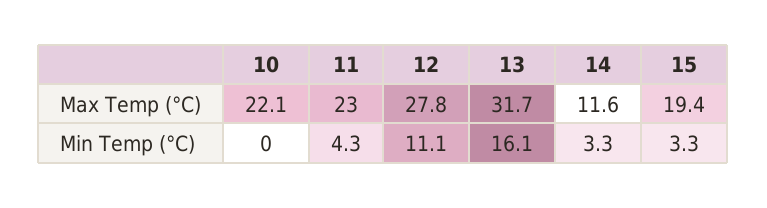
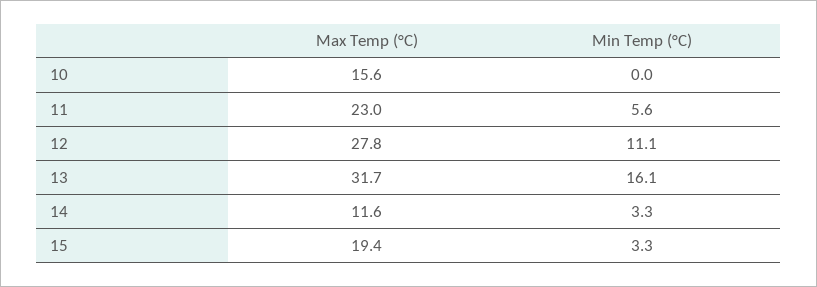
10, Max Temp (°C): 22.1 -> 15.6
11, Min Temp (°C): 4.3 -> 5.6

